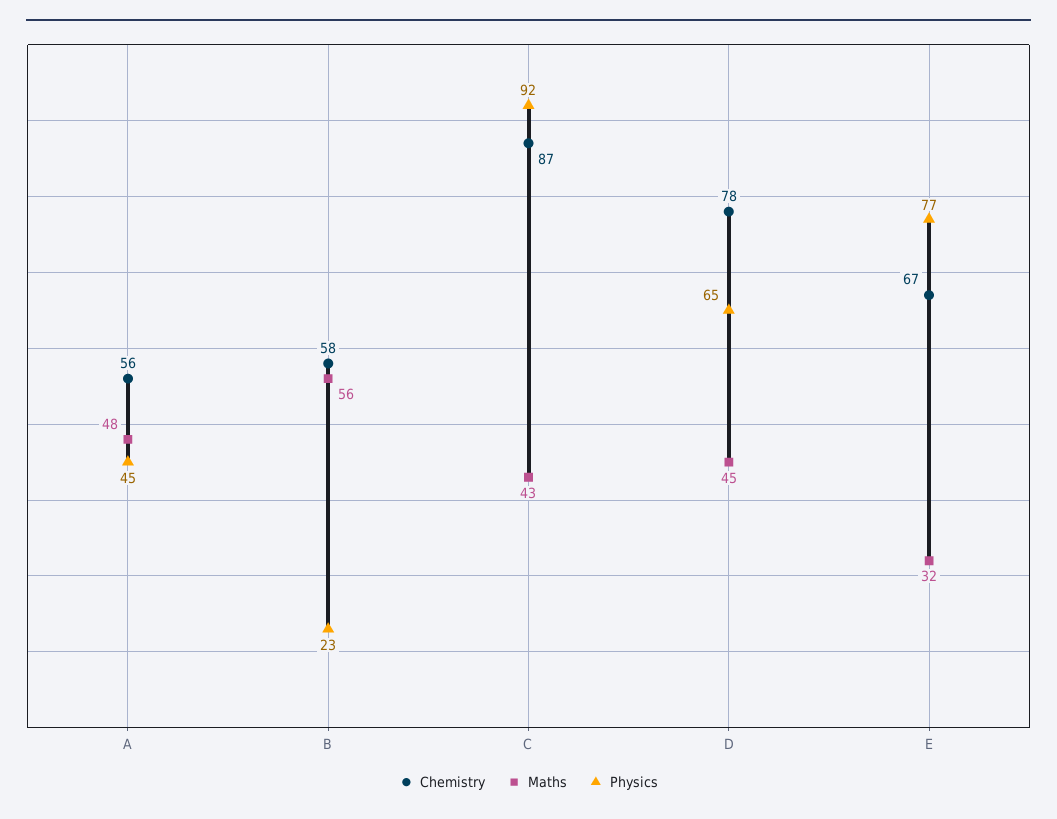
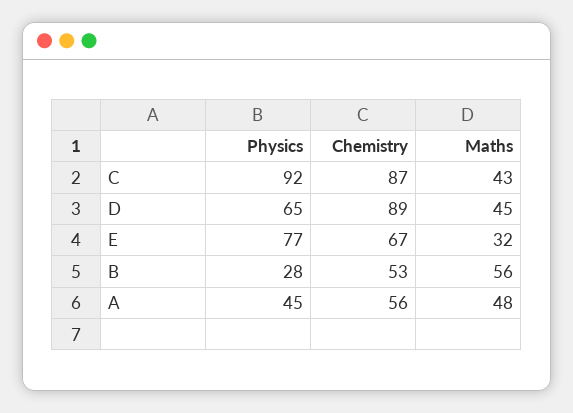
Chemistry, B: 58 -> 53
Physics, B: 23 -> 28
Chemistry, D: 78 -> 89

